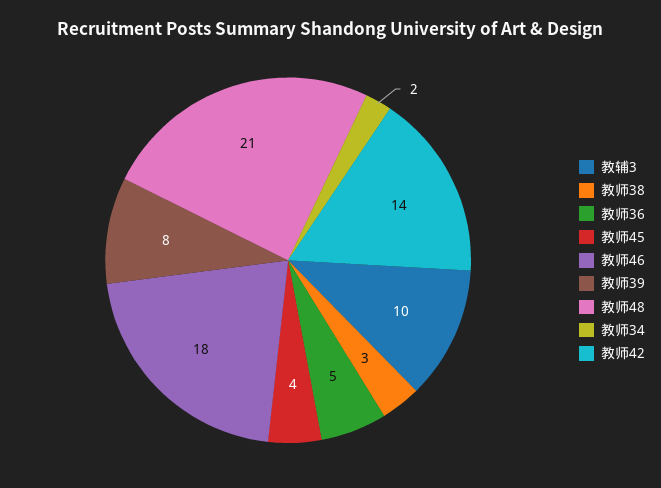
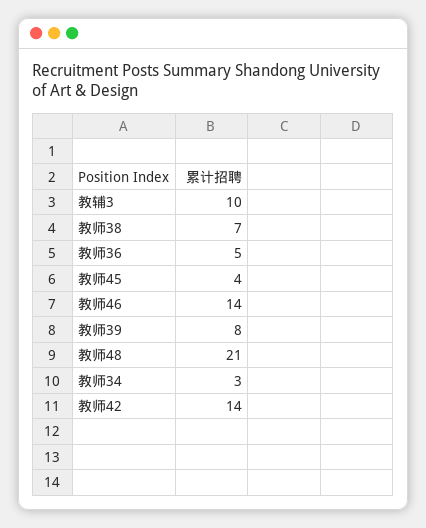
教师38: 3 -> 7
教师46: 18 -> 14
教师34: 2 -> 3

